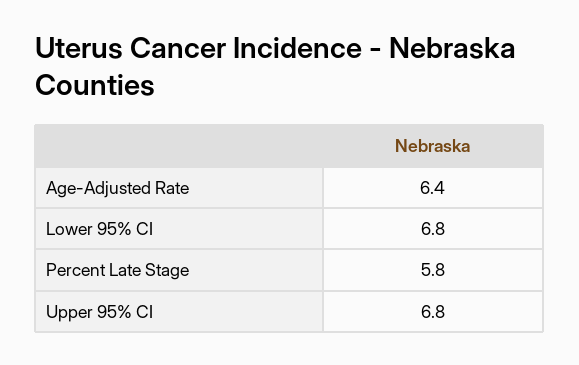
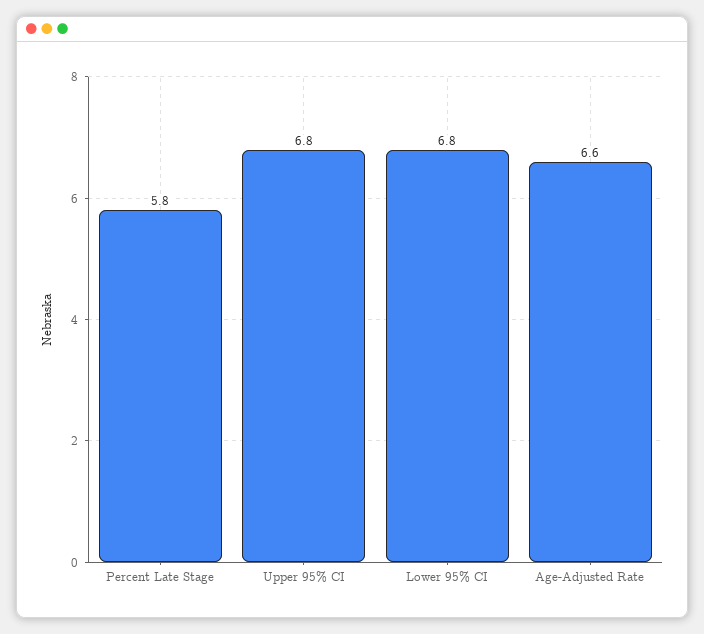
Age-Adjusted Rate: 6.4 -> 6.6

